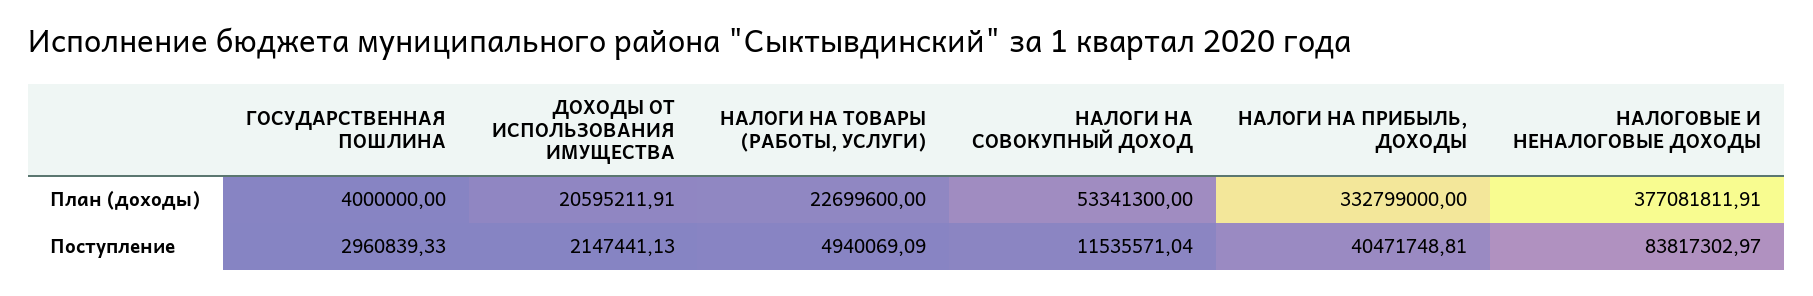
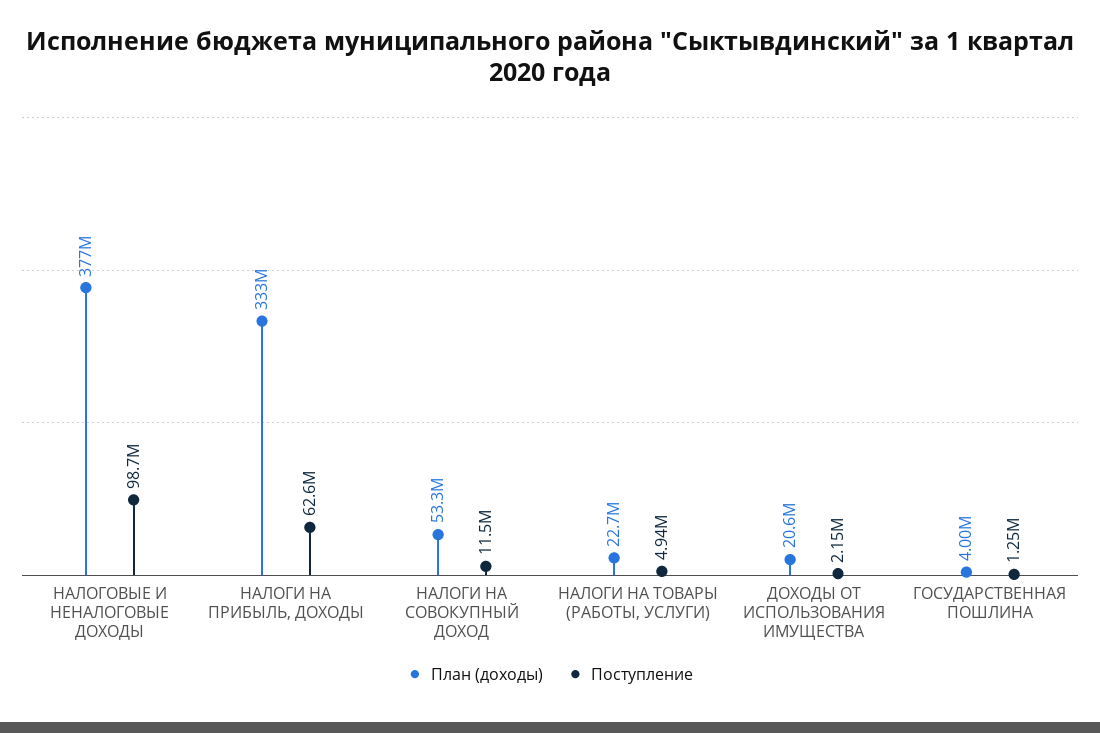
Поступление, ГОСУДАРСТВЕННАЯ ПОШЛИНА: 2960839.33 -> 1250000
Поступление, НАЛОГИ НА ПРИБЫЛЬ, ДОХОДЫ: 40471748.81 -> 62600000
Поступление, НАЛОГОВЫЕ И НЕНАЛОГОВЫЕ ДОХОДЫ: 83817302.97 -> 98700000

